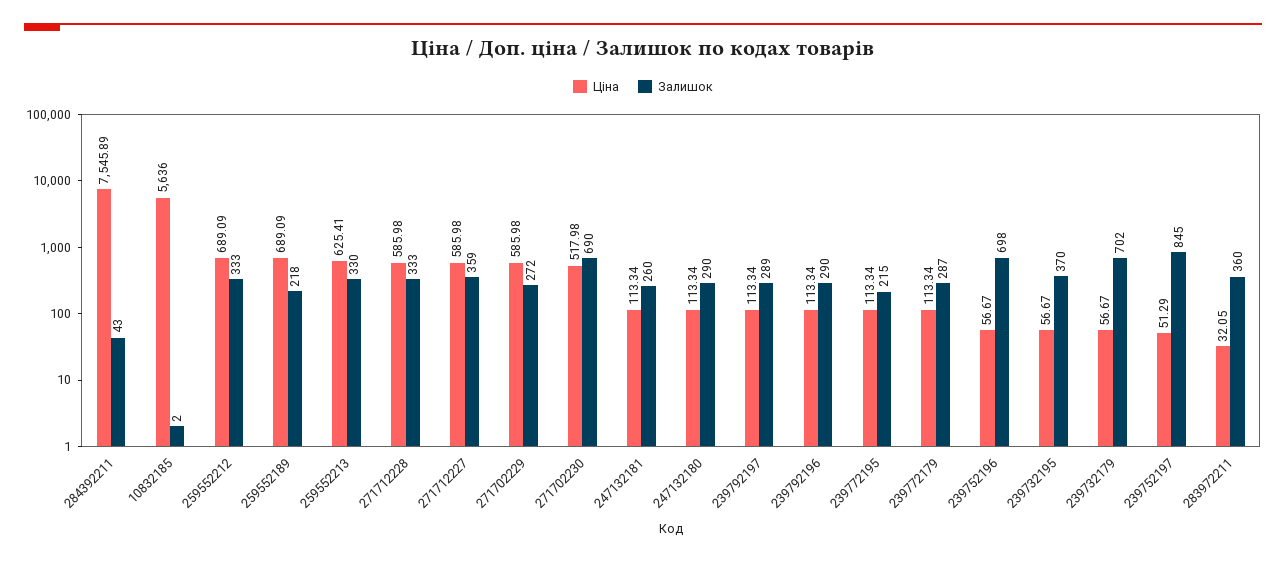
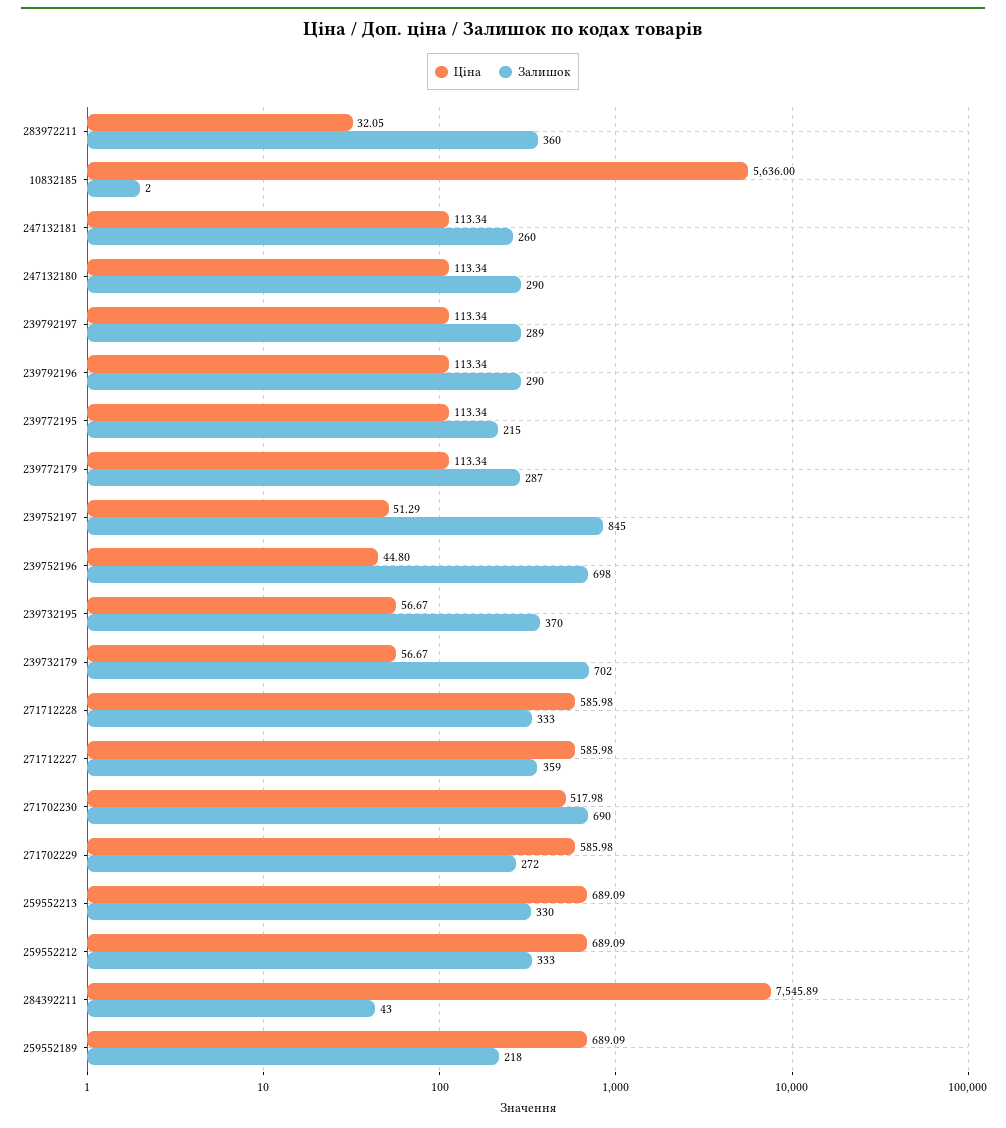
Ціна, 259552213: 625.41 -> 689.09
Ціна, 239752196: 56.67 -> 44.8

